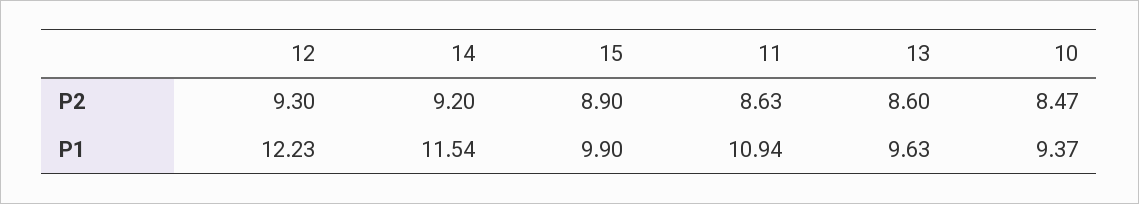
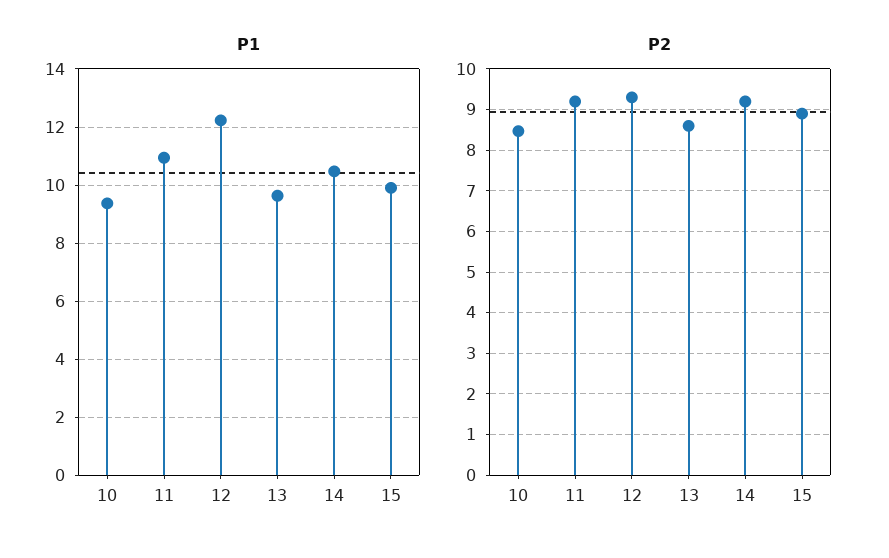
P2, 11: 8.63 -> 9.2
P1, 14: 11.54 -> 10.5

